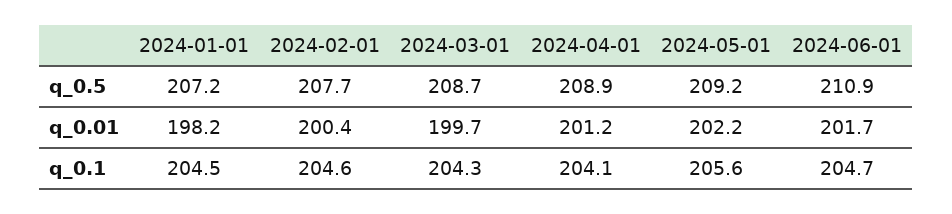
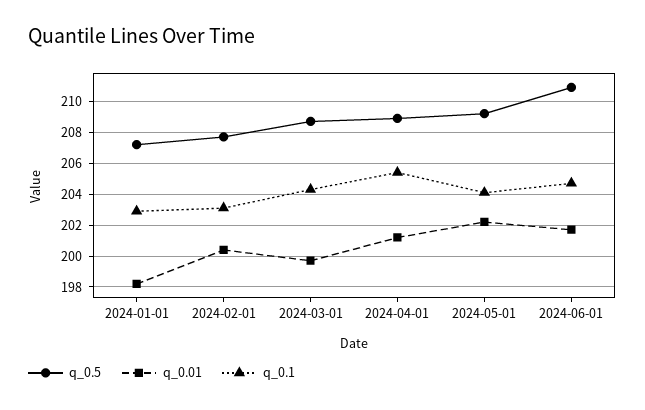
q_0.1, 2024-01-01: 204.5 -> 203
q_0.1, 2024-02-01: 204.6 -> 203
q_0.1, 2024-04-01: 204.1 -> 205.5
q_0.1, 2024-05-01: 205.6 -> 204

